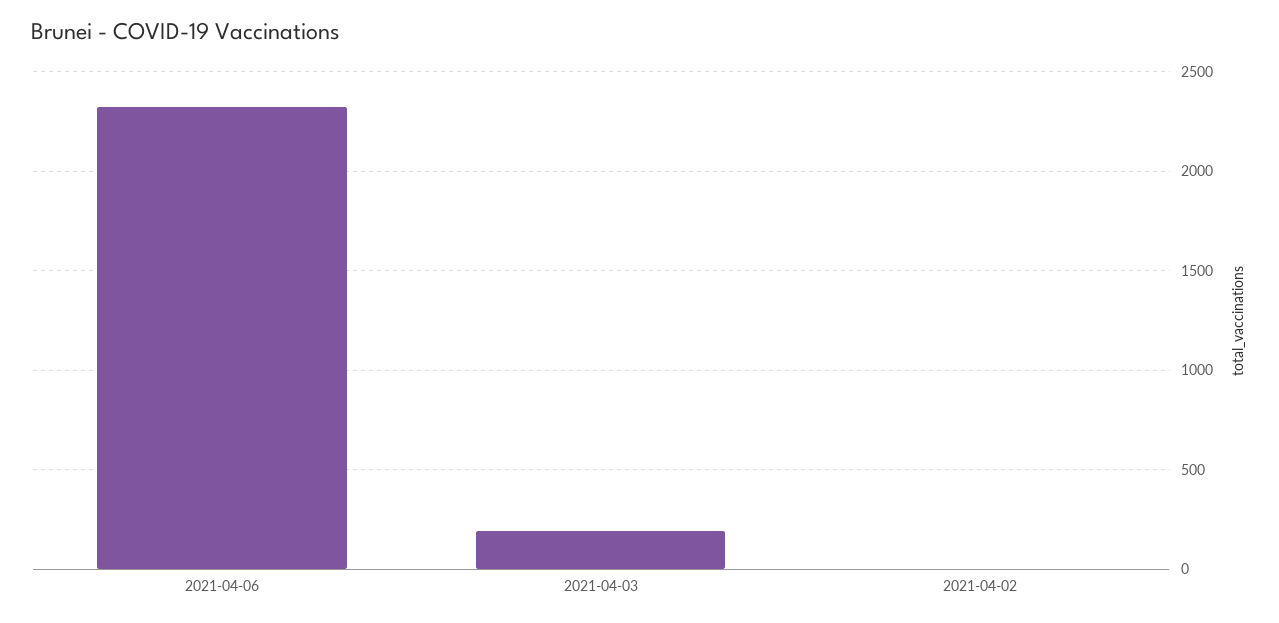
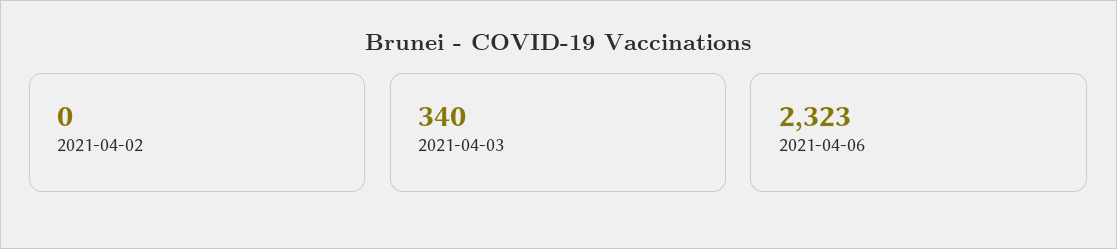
2021-04-03: 200 -> 340

